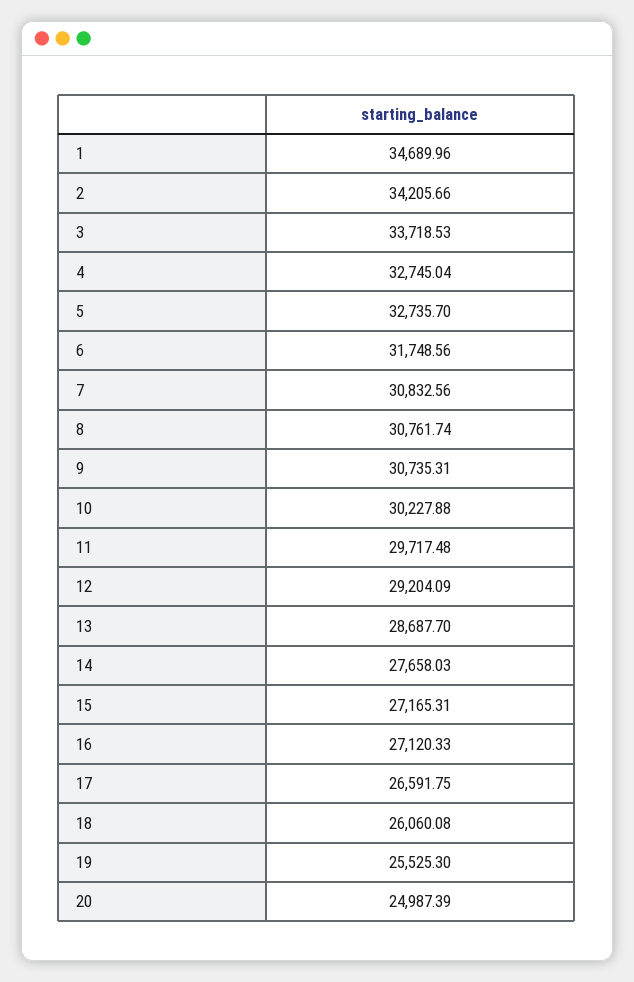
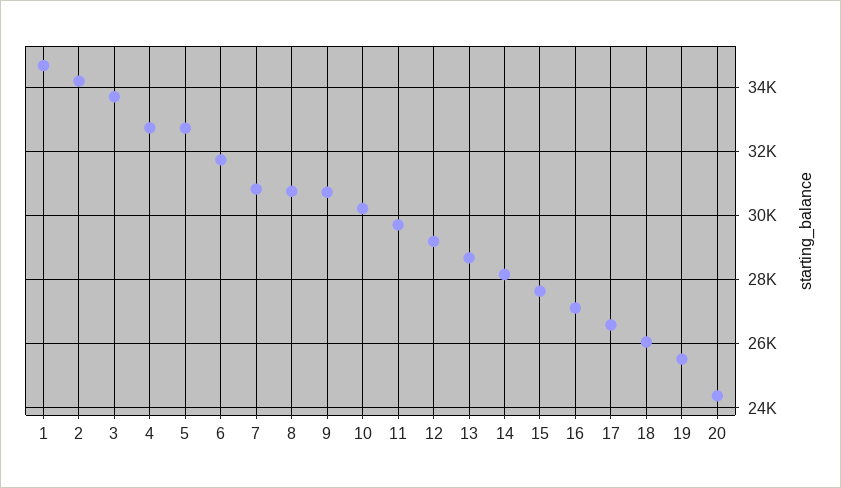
14: 27658.03 -> 28200
15: 27165.31 -> 27600
20: 24987.39 -> 24400

